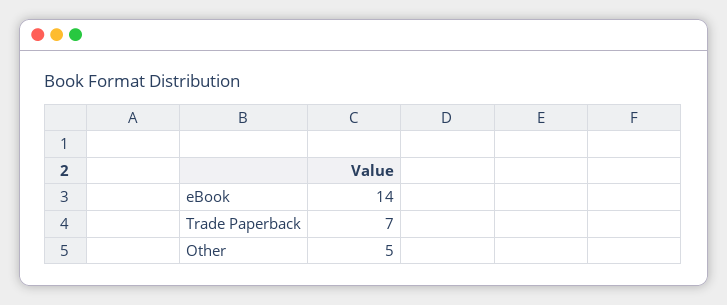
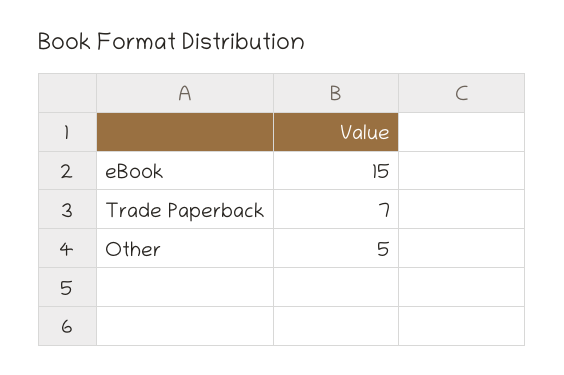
eBook: 14 -> 15

